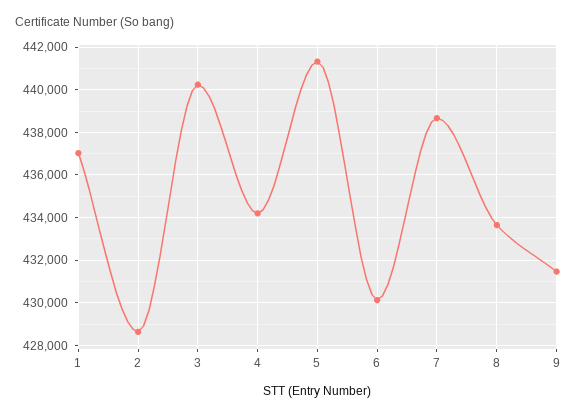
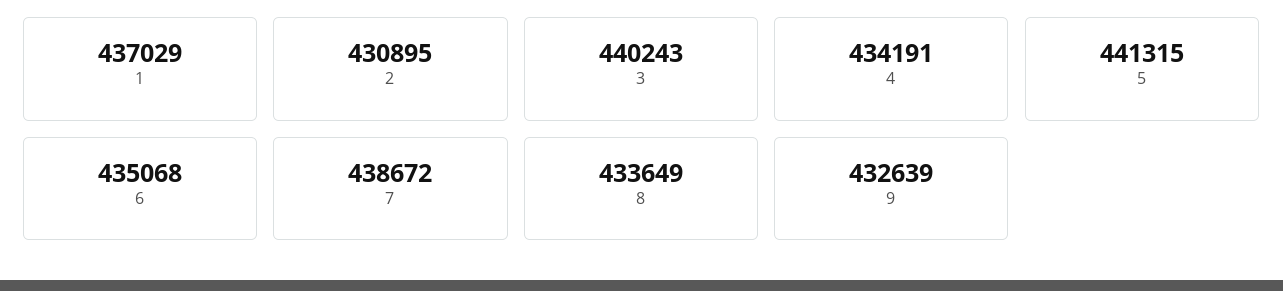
2: 428500 -> 430895
6: 430000 -> 435068
9: 431500 -> 432639

